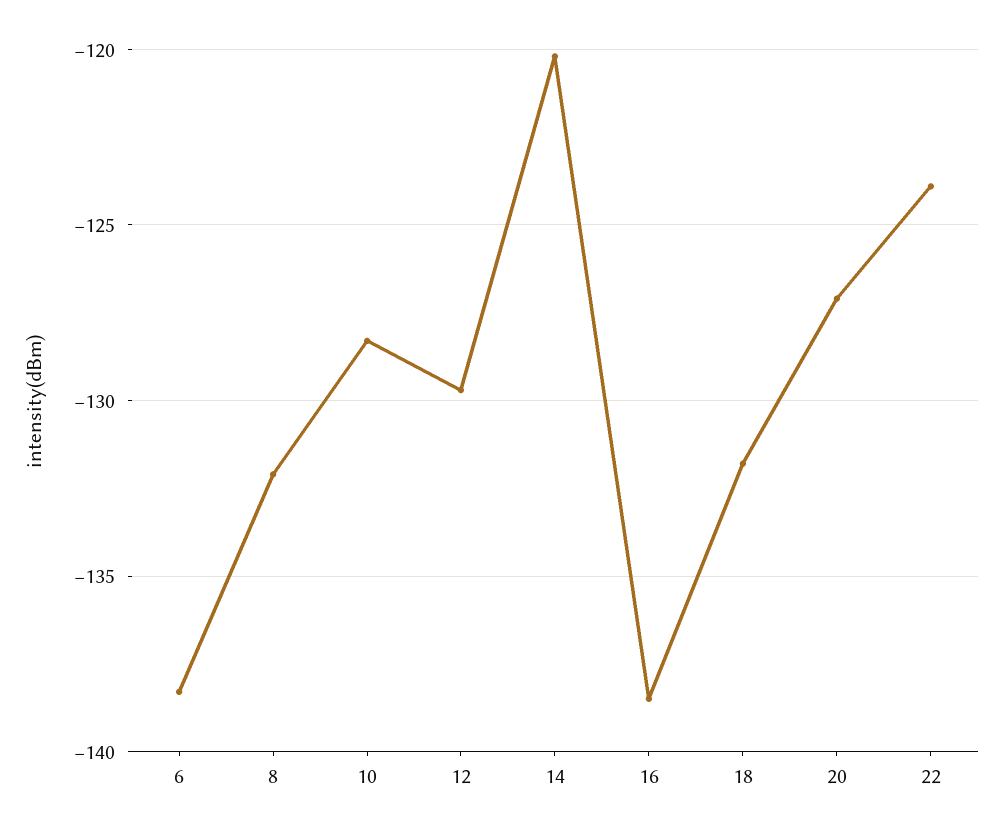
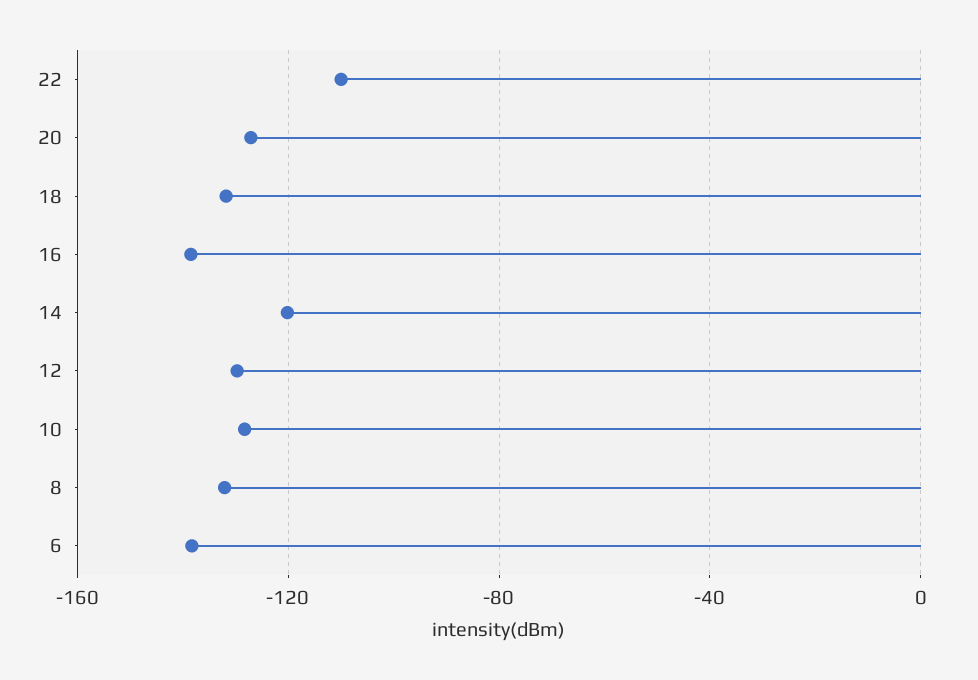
22: -124 -> -110

